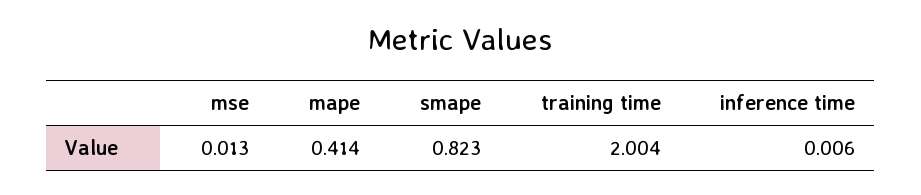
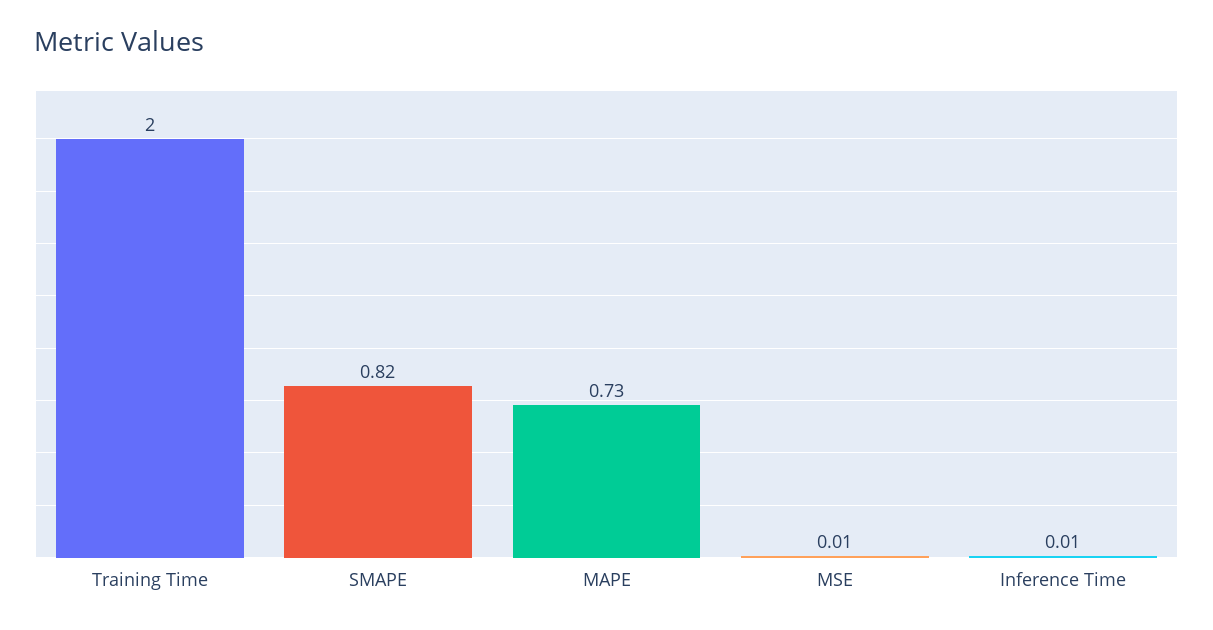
mape: 0.414 -> 0.73

